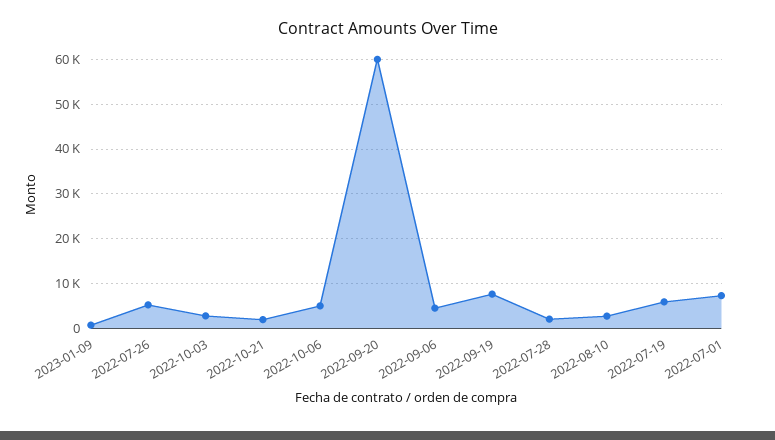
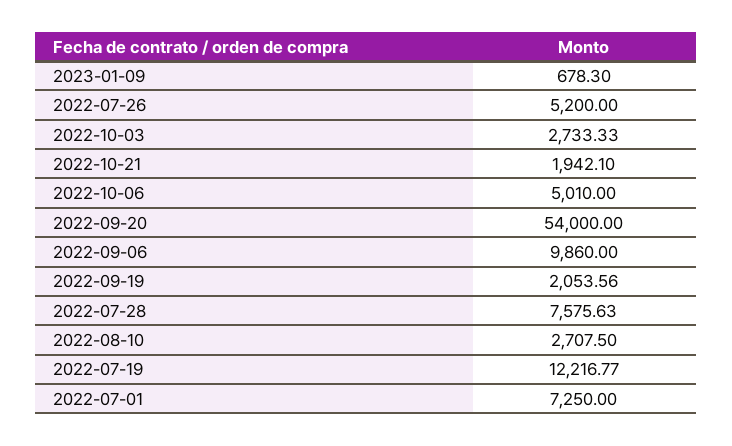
2022-09-20: 60000 -> 54000
2022-09-06: 4000 -> 9860
2022-09-19: 8000 -> 2053.56
2022-07-28: 2000 -> 7575.63
2022-07-19: 6000 -> 12216.77

